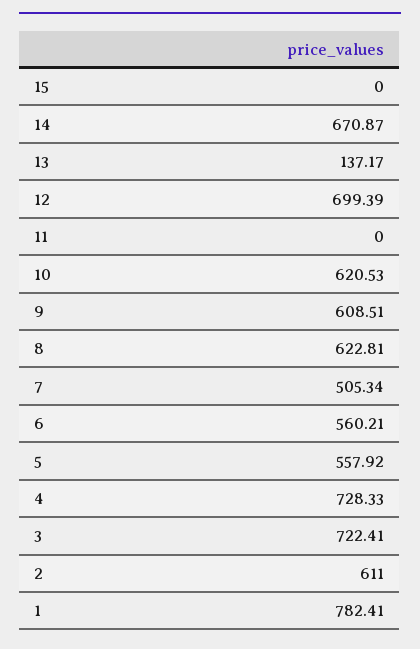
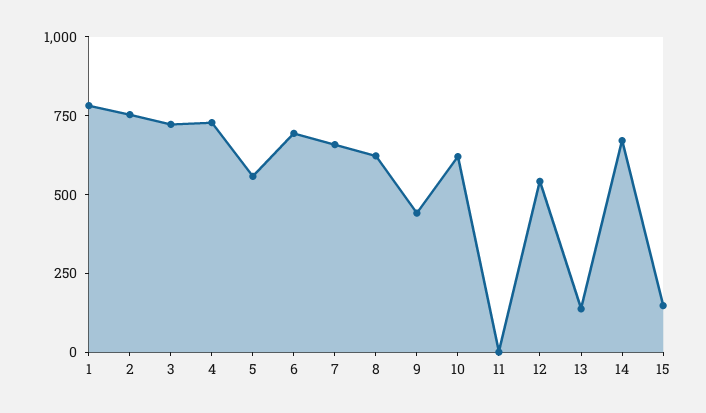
15: 0 -> 150
12: 699.39 -> 550
9: 608.51 -> 450
7: 505.34 -> 650
6: 560.21 -> 700
2: 611 -> 750

